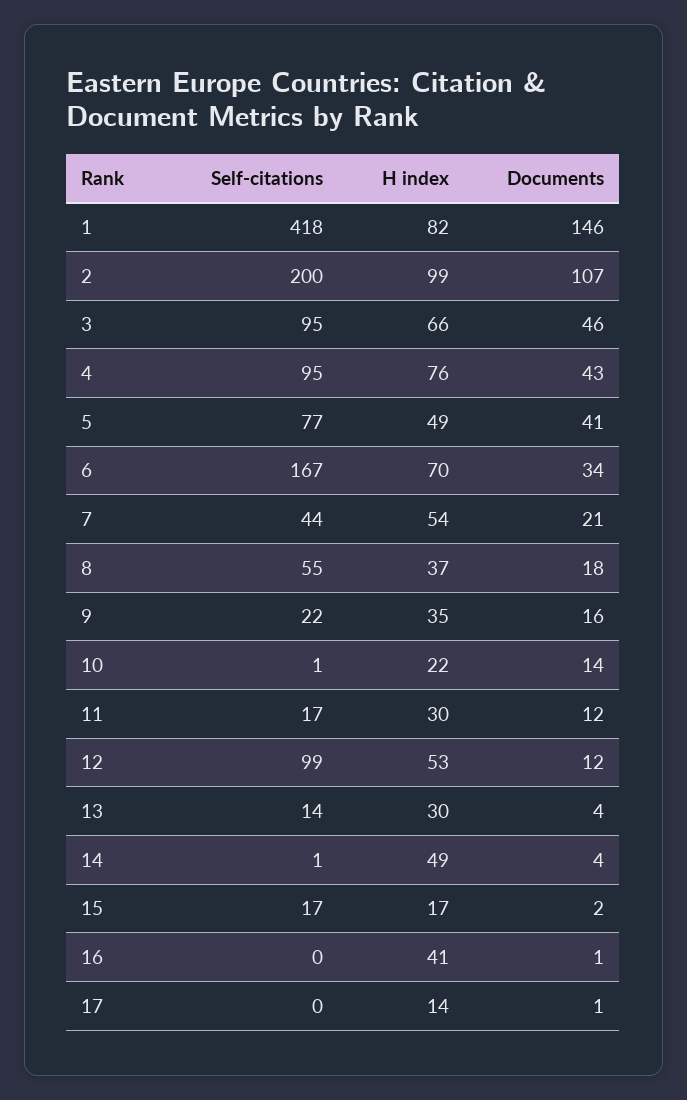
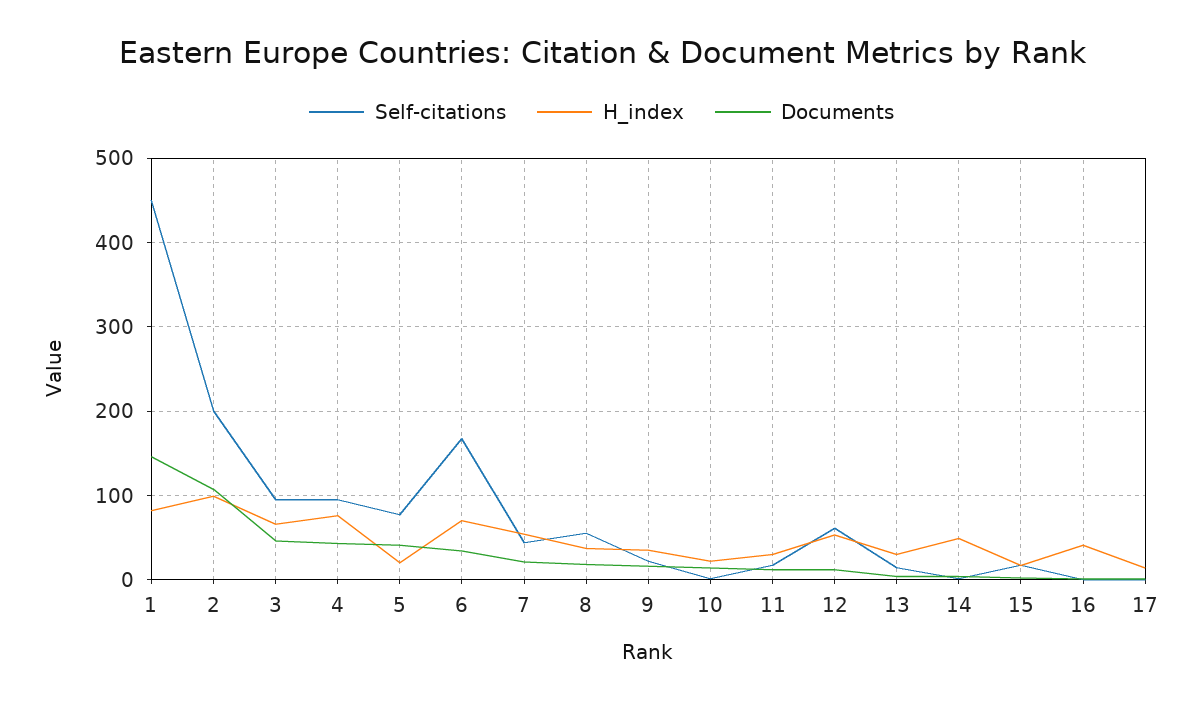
Self-citations, 1: 418 -> 450
H index, 5: 49 -> 20
Self-citations, 12: 99 -> 60

